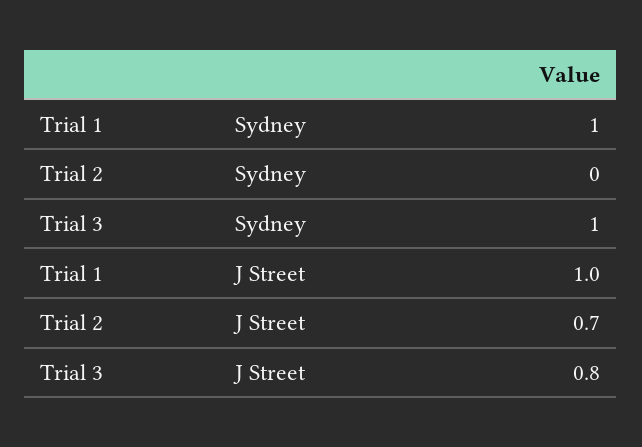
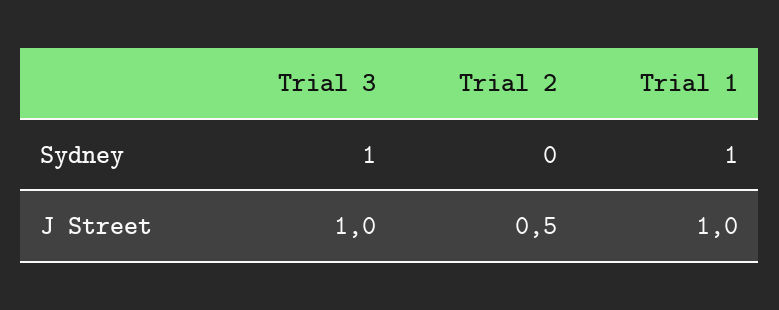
Trial 2, J Street: 0.7 -> 0.5
Trial 3, J Street: 0.8 -> 1

